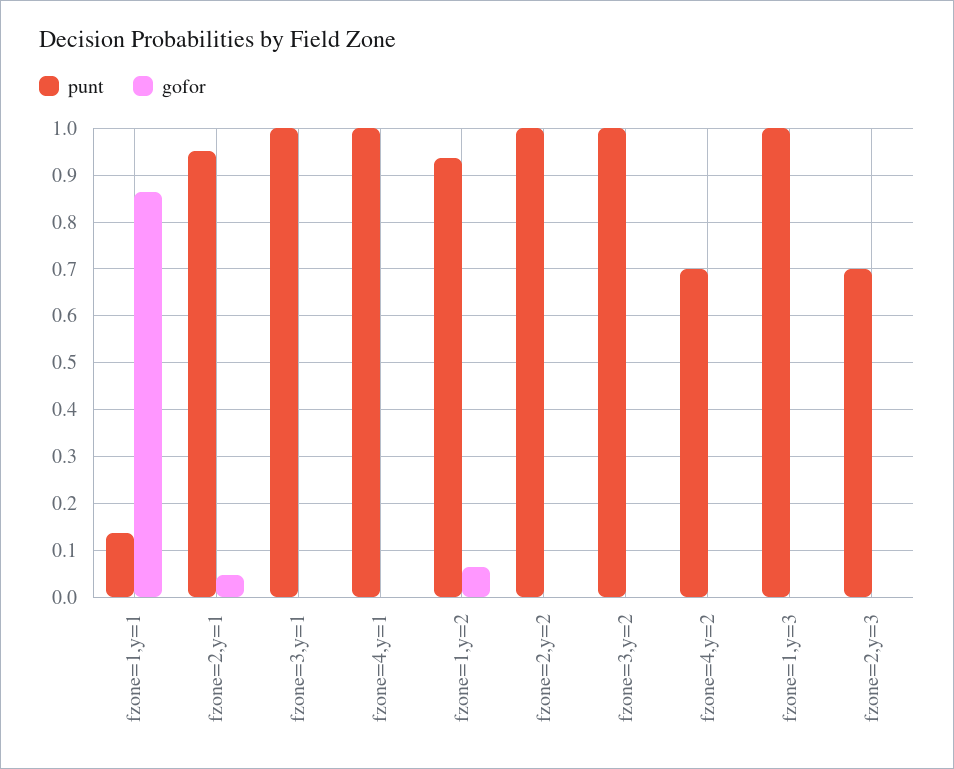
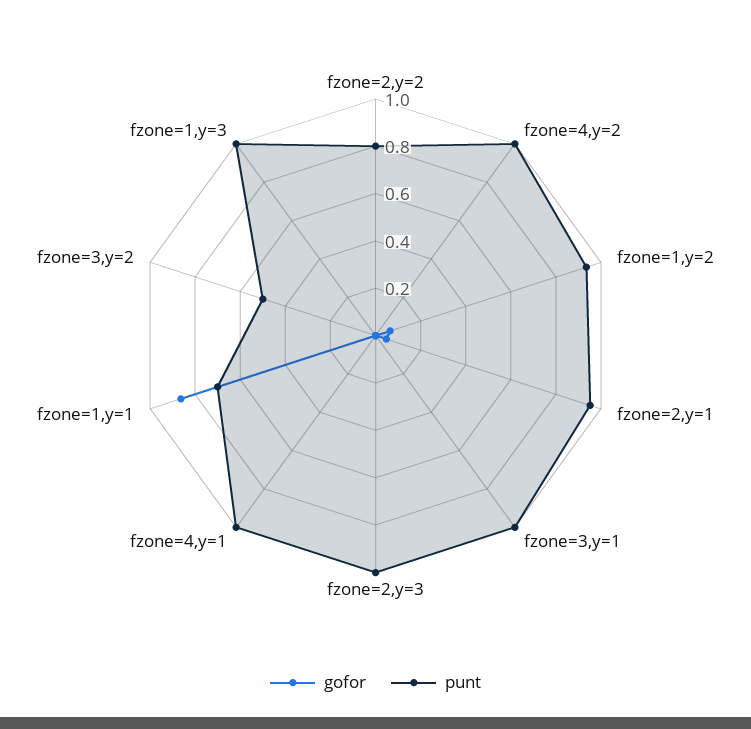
punt, fzone=1,y=1: 0.14 -> 0.7
punt, fzone=2,y=2: 1 -> 0.8
punt, fzone=3,y=2: 1 -> 0.5
punt, fzone=4,y=2: 0.7 -> 1
punt, fzone=2,y=3: 0.7 -> 1

